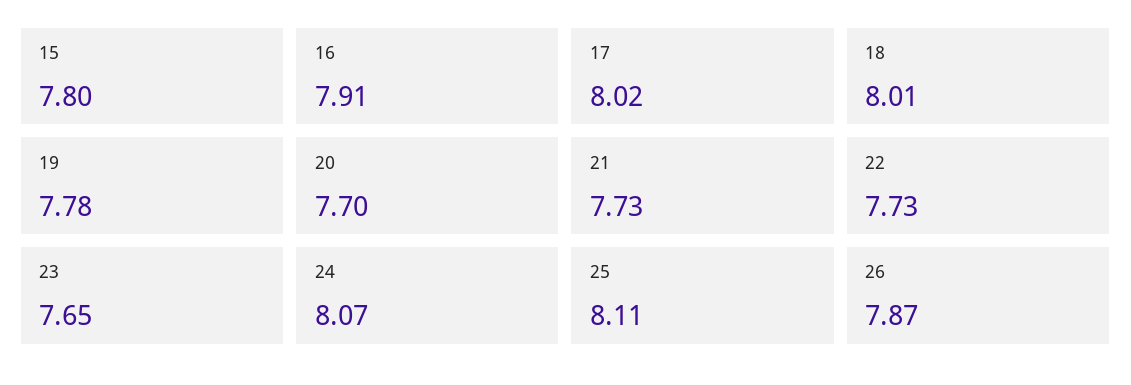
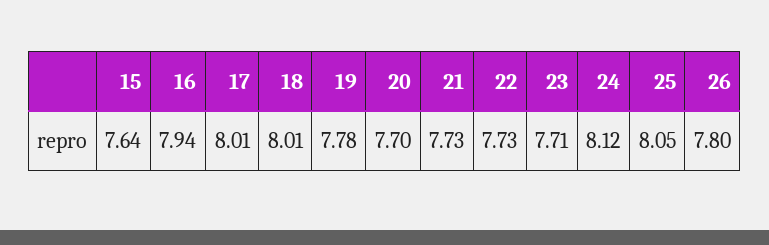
15: 7.8 -> 7.64
16: 7.91 -> 7.94
17: 8.02 -> 8.01
23: 7.65 -> 7.71
24: 8.07 -> 8.12
25: 8.11 -> 8.05
26: 7.87 -> 7.8

